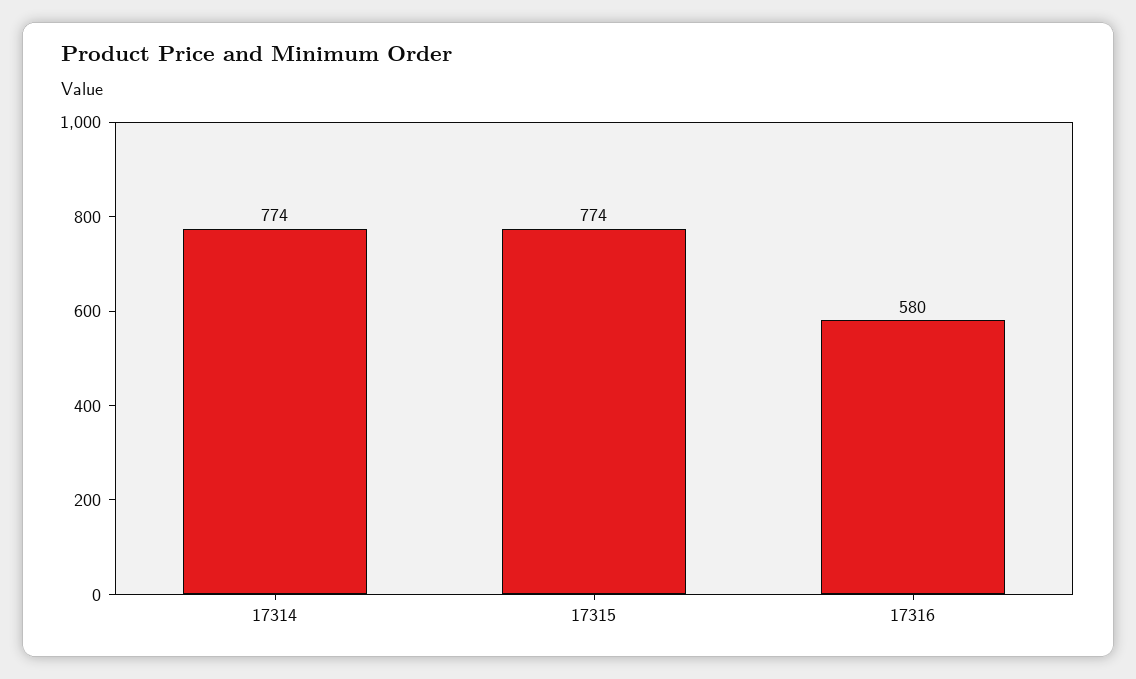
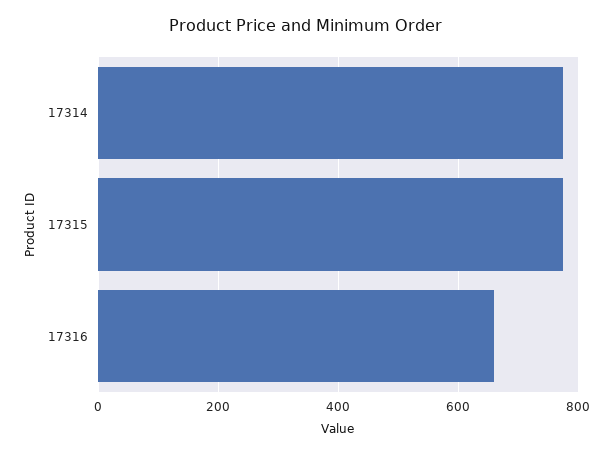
17316: 580 -> 660

